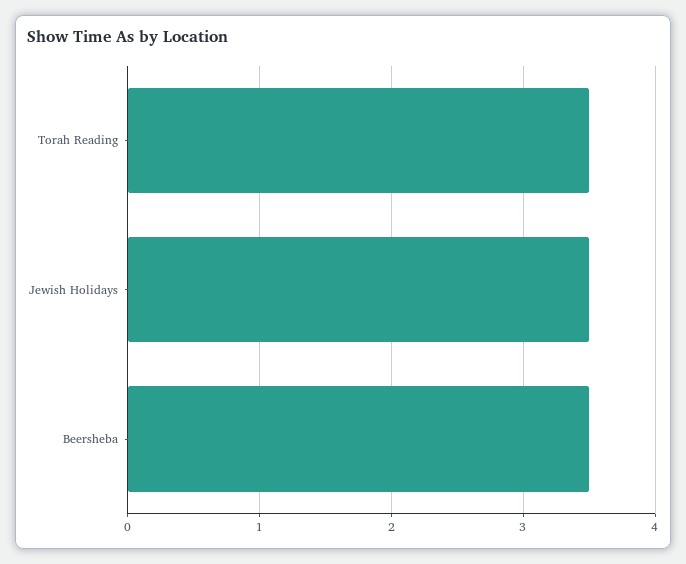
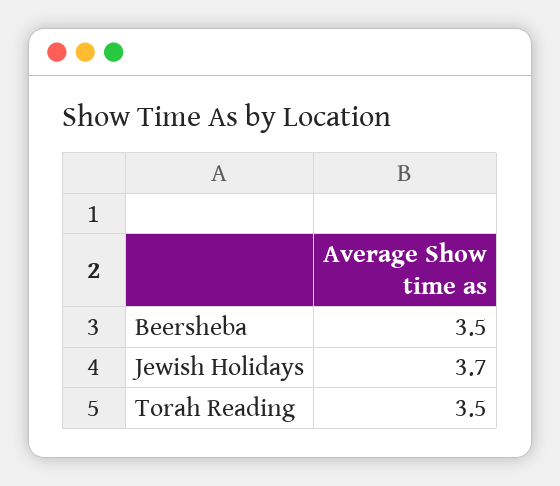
Jewish Holidays: 3.5 -> 3.7

